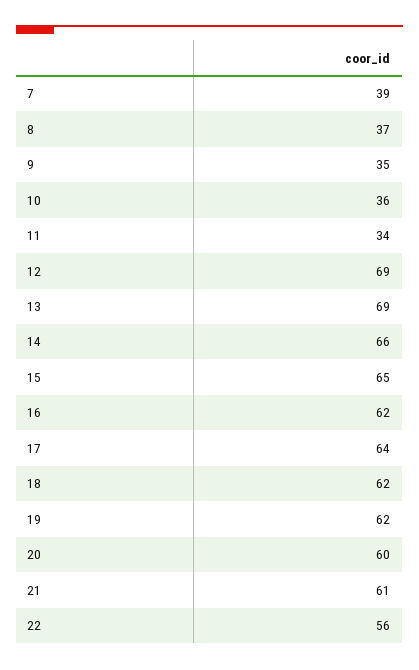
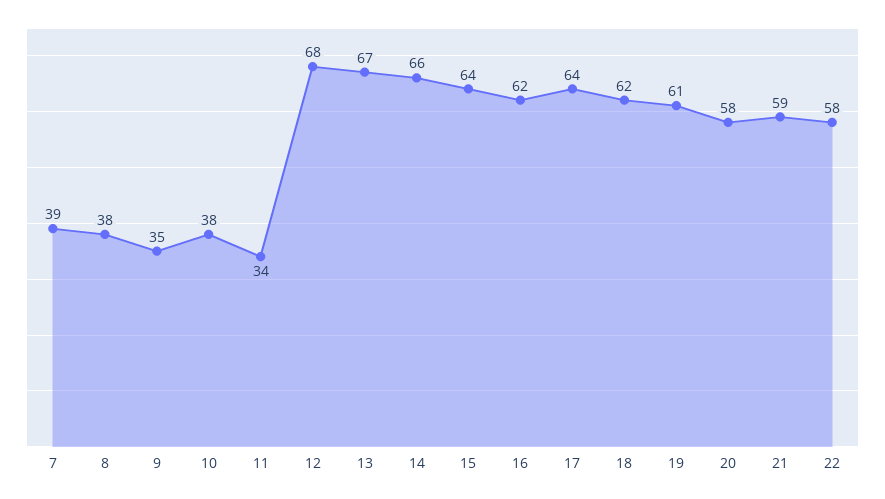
8: 37 -> 38
10: 36 -> 38
12: 69 -> 68
13: 69 -> 67
15: 65 -> 64
19: 62 -> 61
20: 60 -> 58
21: 61 -> 59
22: 56 -> 58

